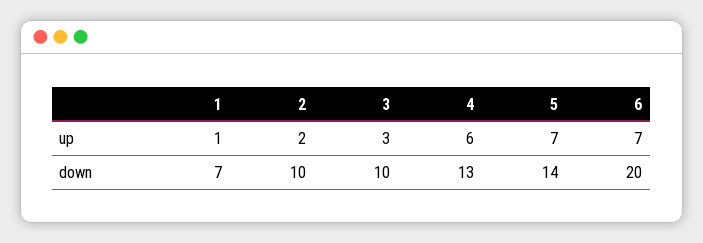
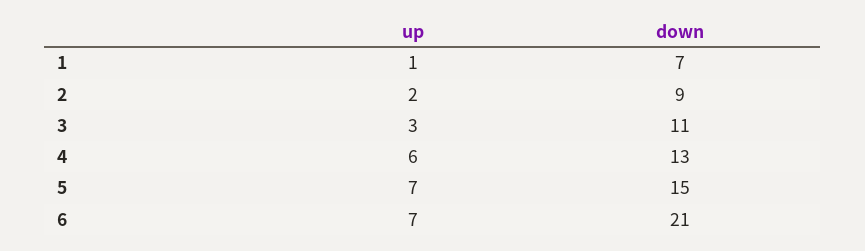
2, down: 10 -> 9
3, down: 10 -> 11
5, down: 14 -> 15
6, down: 20 -> 21

